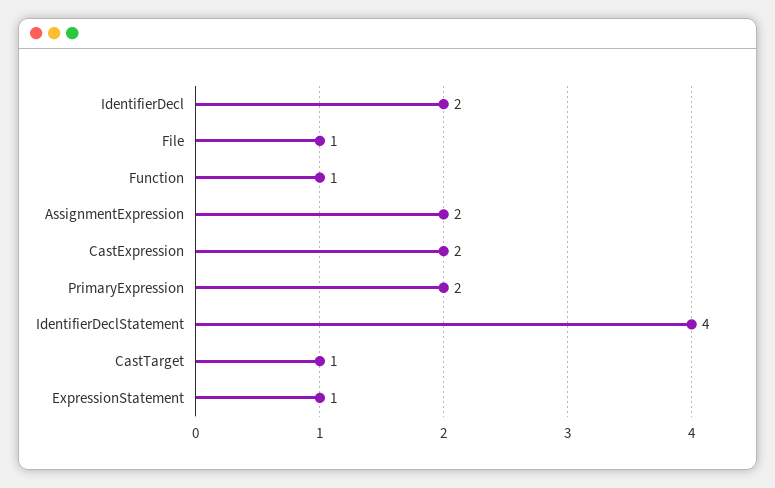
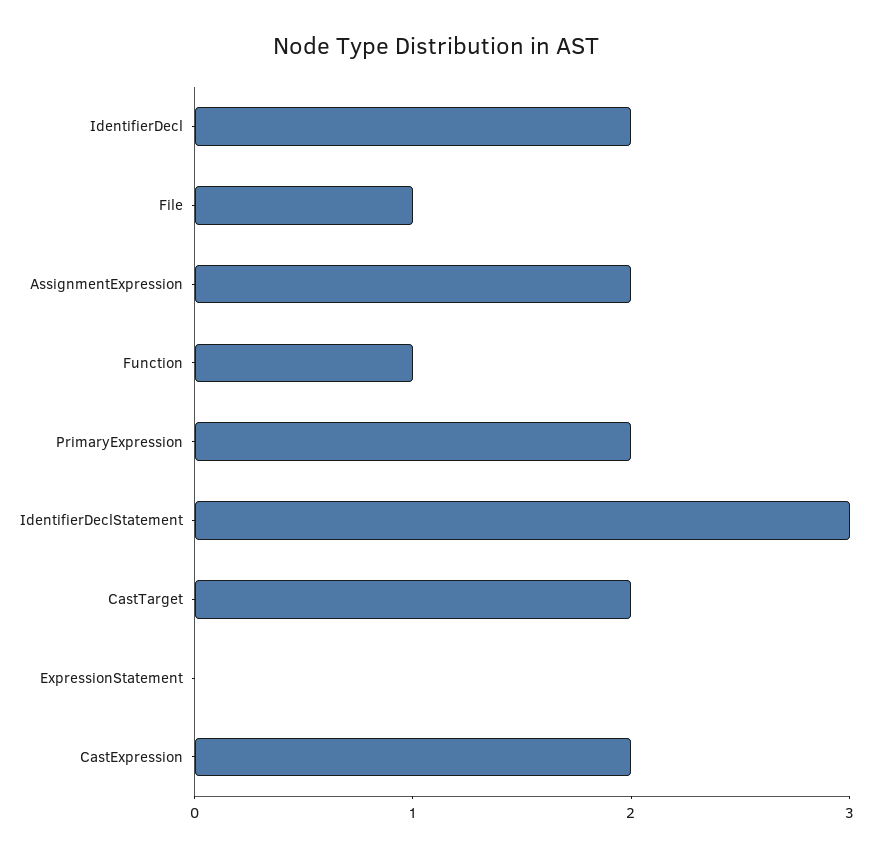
IdentifierDeclStatement: 4 -> 3
CastTarget: 1 -> 2
ExpressionStatement: 1 -> 0

